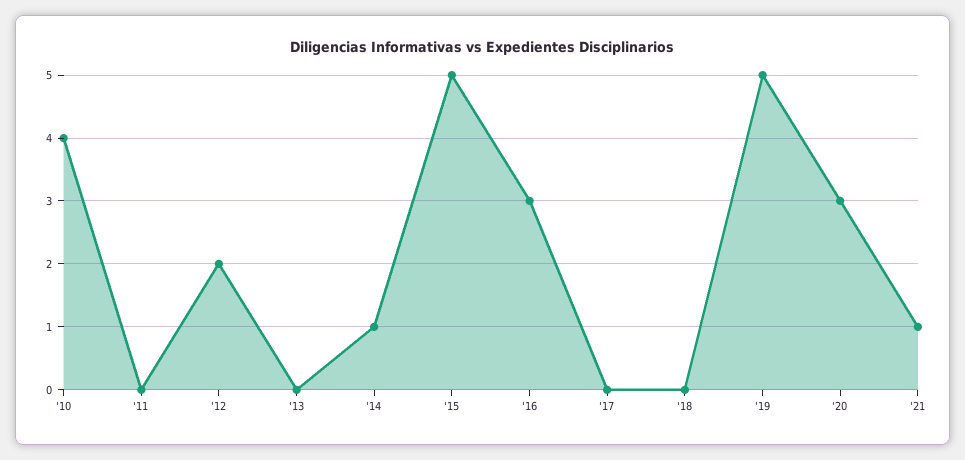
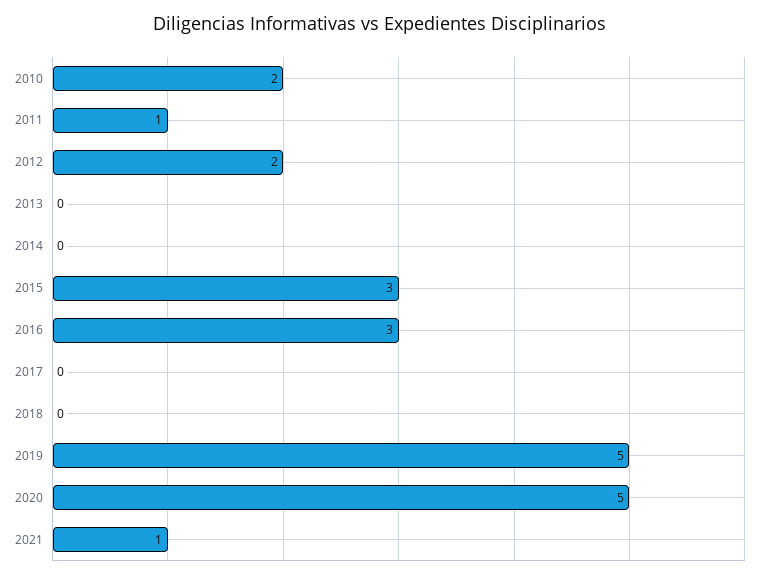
'10: 4 -> 2
'11: 0 -> 1
'14: 1 -> 0
'15: 5 -> 3
'20: 3 -> 5

